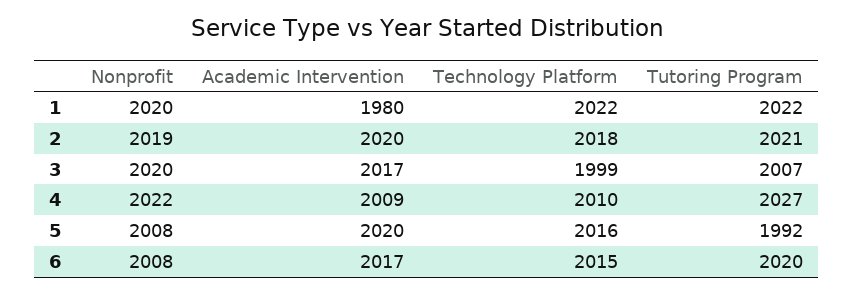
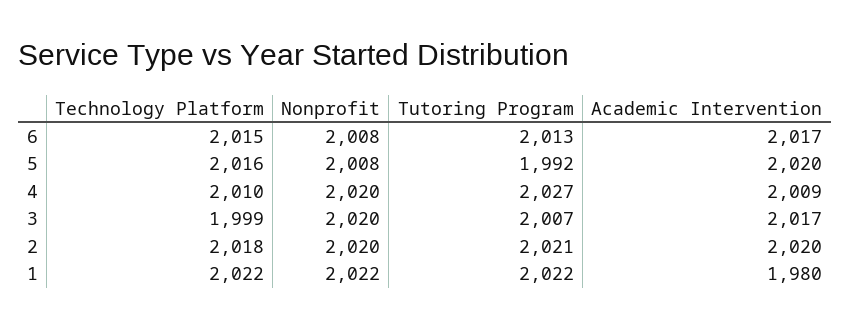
Nonprofit, 1: 2020 -> 2022
Nonprofit, 2: 2019 -> 2020
Nonprofit, 4: 2022 -> 2020
Tutoring Program, 6: 2020 -> 2013

